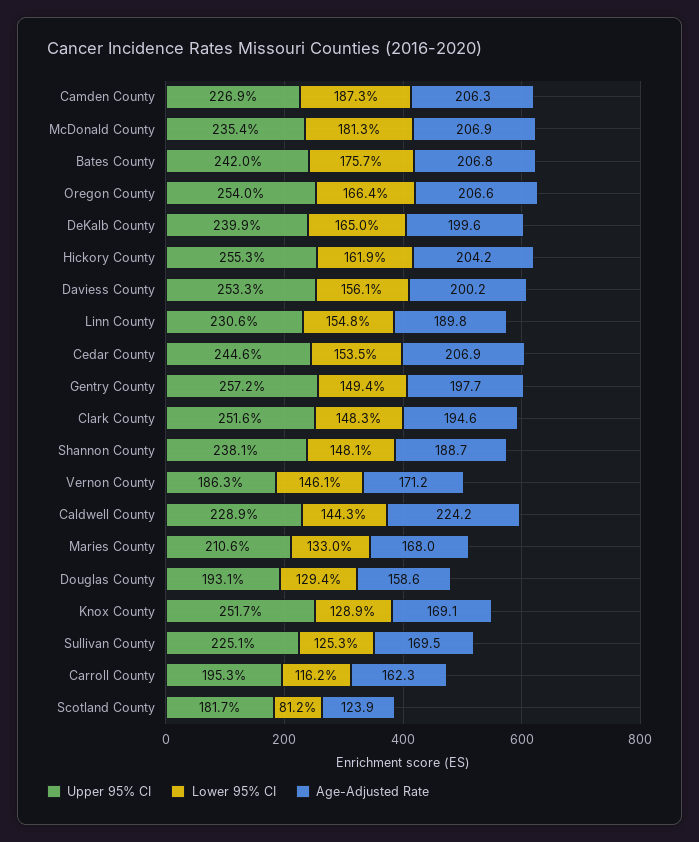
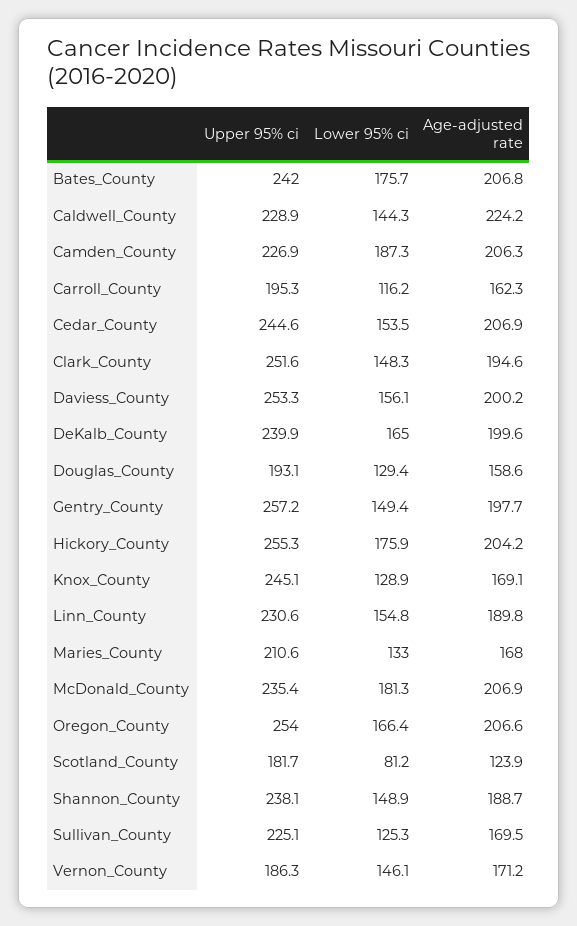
Lower 95% CI, Hickory County: 161.9 -> 175.9
Lower 95% CI, Shannon County: 148.1 -> 148.9
Upper 95% CI, Knox County: 251.7 -> 245.1

